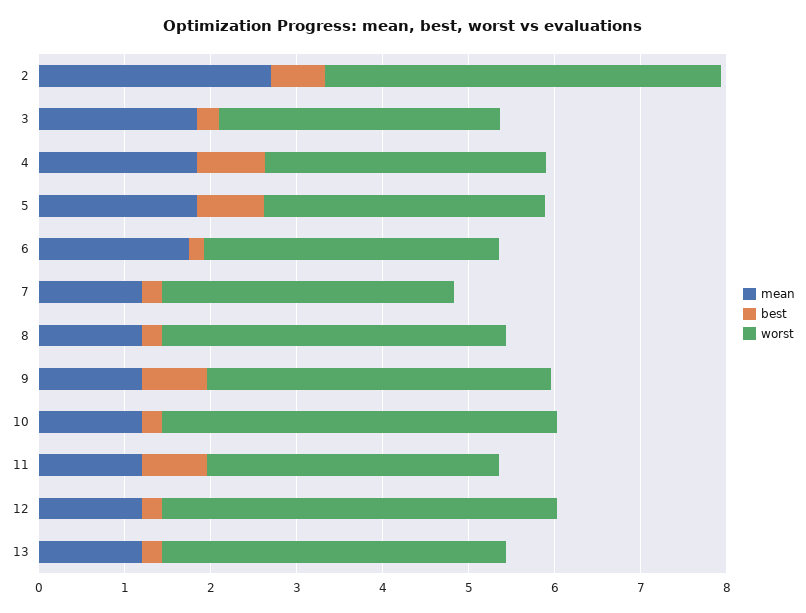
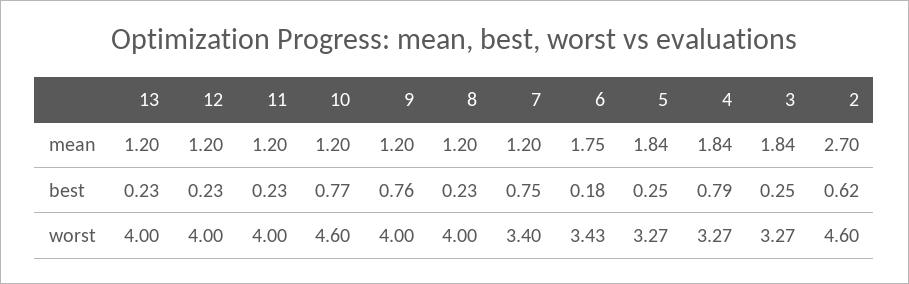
best, 5: 0.8 -> 0.25
best, 7: 0.2 -> 0.75
best, 10: 0.2 -> 0.77
best, 11: 0.8 -> 0.23
worst, 11: 3.4 -> 4
worst, 12: 4.6 -> 4

